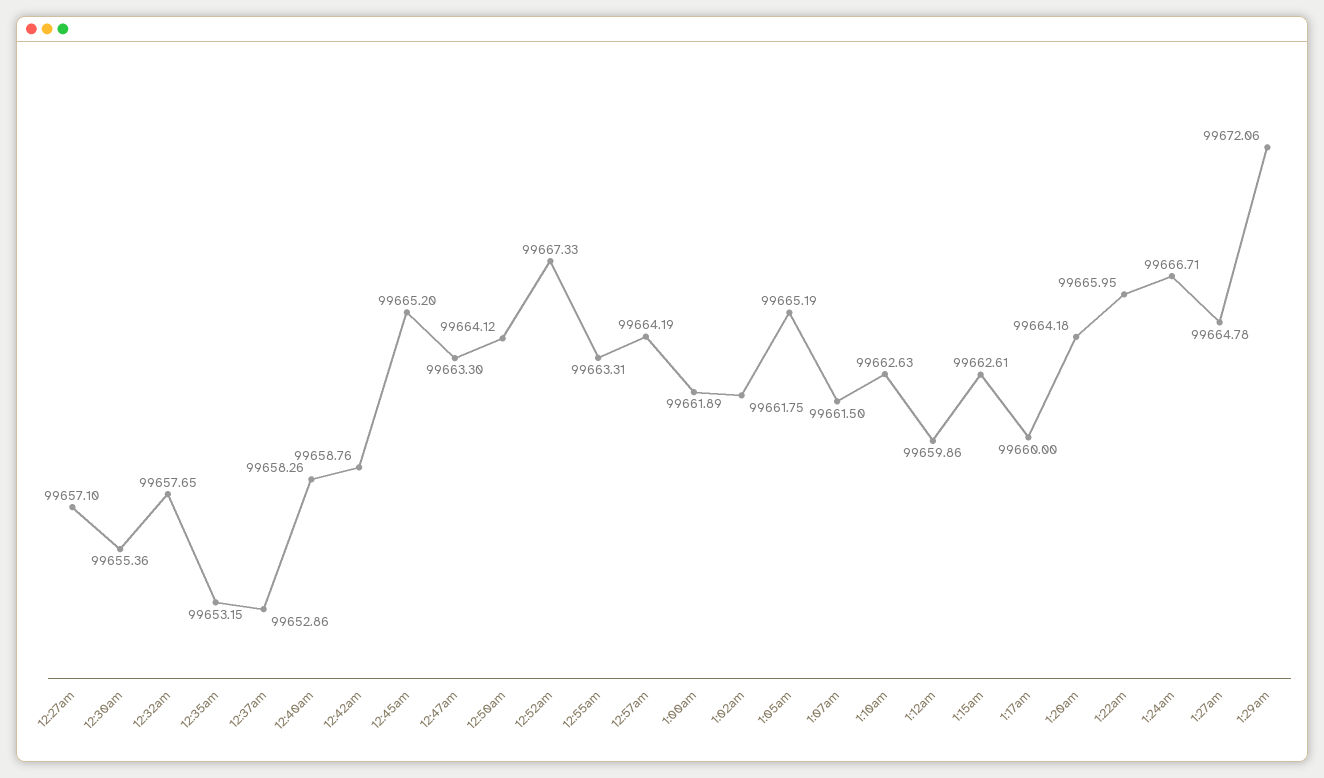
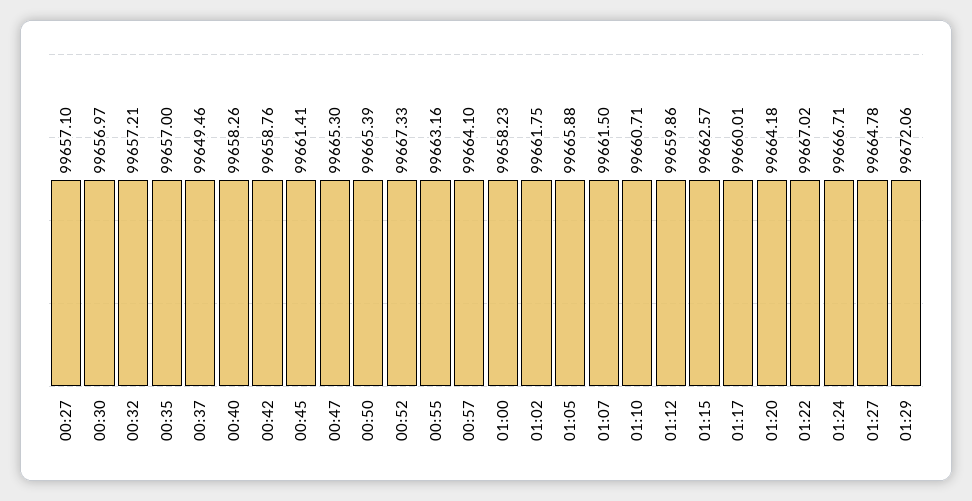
12:30am: 99655.36 -> 99656.97
12:32am: 99657.65 -> 99657.21
12:35am: 99653.15 -> 99657
12:37am: 99652.86 -> 99649.46
12:45am: 99665.2 -> 99661.41
12:47am: 99663.3 -> 99665.3
12:50am: 99664.12 -> 99665.39
12:55am: 99663.31 -> 99663.16
12:57am: 99664.19 -> 99664.1
1:00am: 99661.89 -> 99658.23
1:05am: 99665.19 -> 99665.88
1:10am: 99662.63 -> 99660.71
1:15am: 99662.61 -> 99662.57
1:17am: 99660 -> 99660.01
1:22am: 99665.95 -> 99667.02

